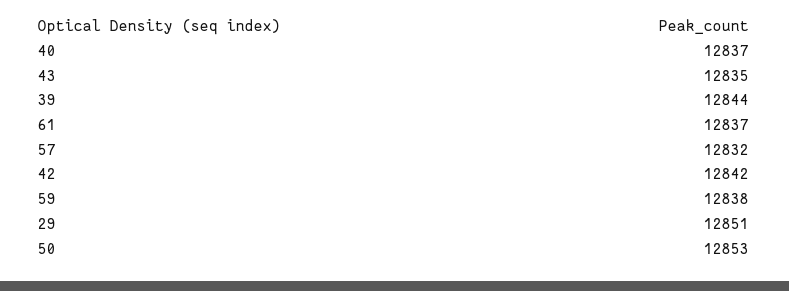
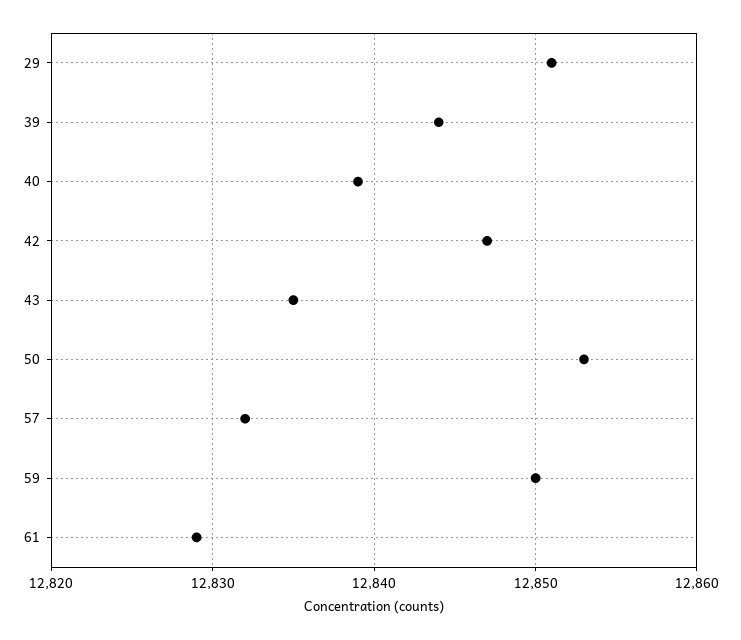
40: 12837 -> 12839
61: 12837 -> 12829
42: 12842 -> 12847
59: 12838 -> 12850

